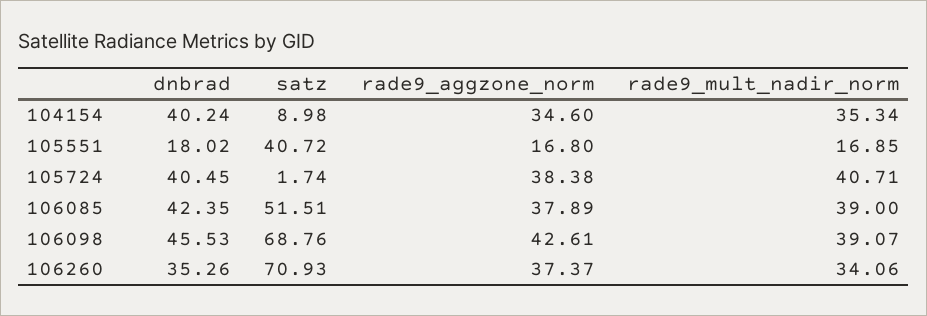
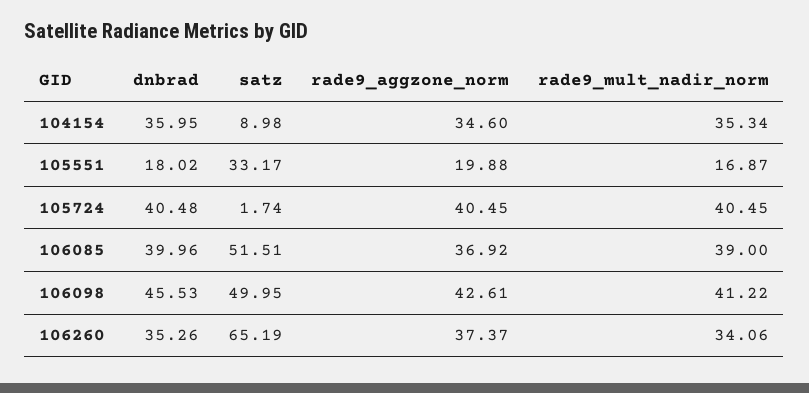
dnbrad, 104154: 40.24 -> 35.95
satz, 105551: 40.72 -> 33.17
rade9_aggzone_norm, 105551: 16.8 -> 19.88
rade9_mult_nadir_norm, 105551: 16.85 -> 16.87
dnbrad, 105724: 40.45 -> 40.48
rade9_aggzone_norm, 105724: 38.38 -> 40.45
rade9_mult_nadir_norm, 105724: 40.71 -> 40.45
dnbrad, 106085: 42.35 -> 39.96
rade9_aggzone_norm, 106085: 37.89 -> 36.92
satz, 106098: 68.76 -> 49.95
rade9_mult_nadir_norm, 106098: 39.07 -> 41.22
satz, 106260: 70.93 -> 65.19

